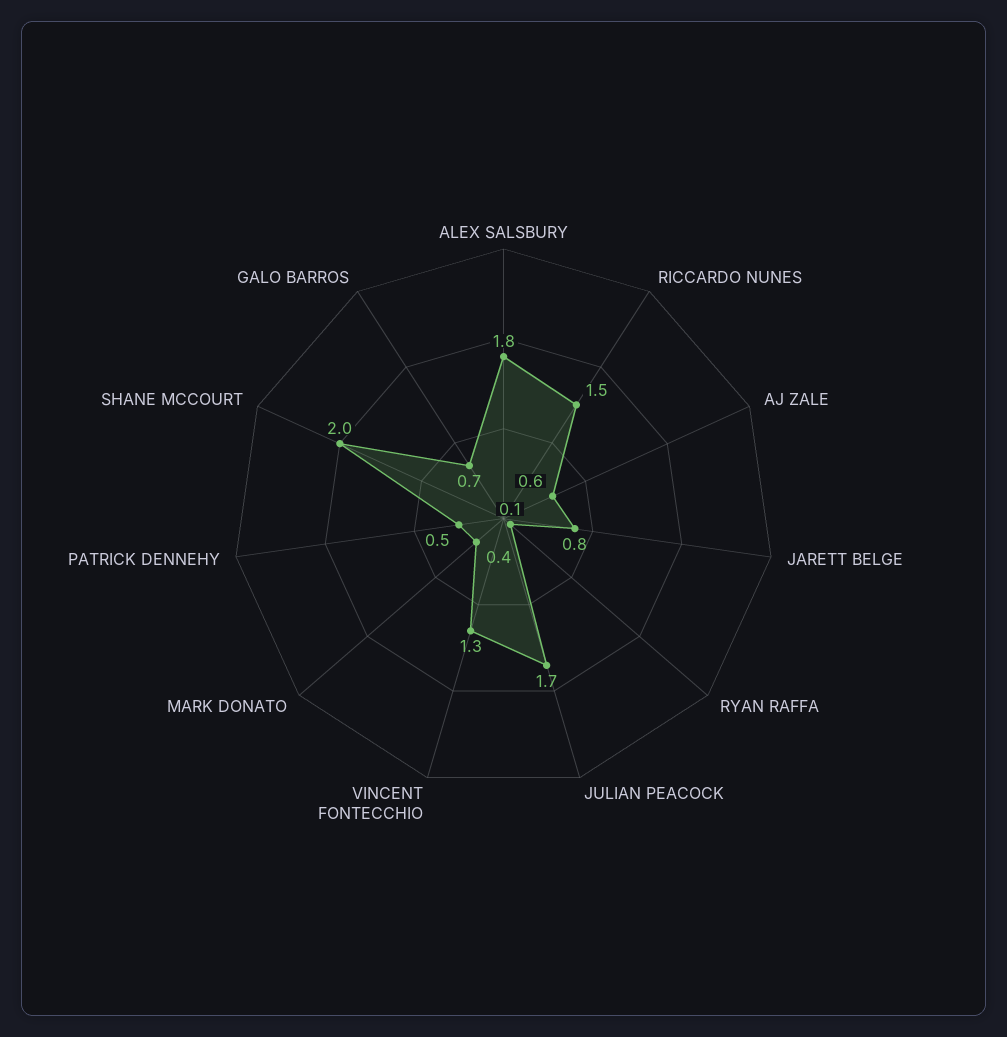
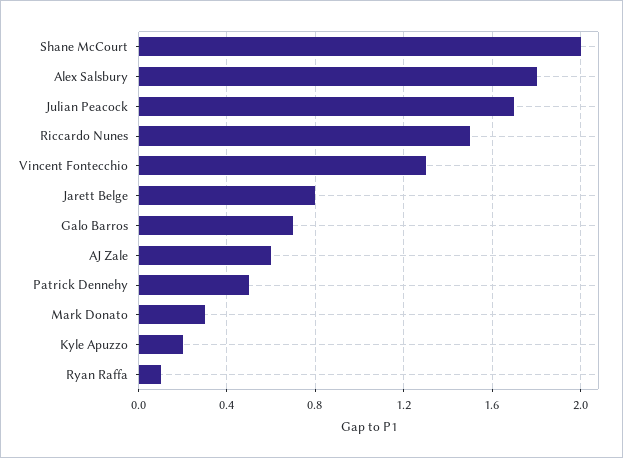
MARK DONATO: 0.4 -> 0.3
Kyle Apuzzo: none -> 0.2

